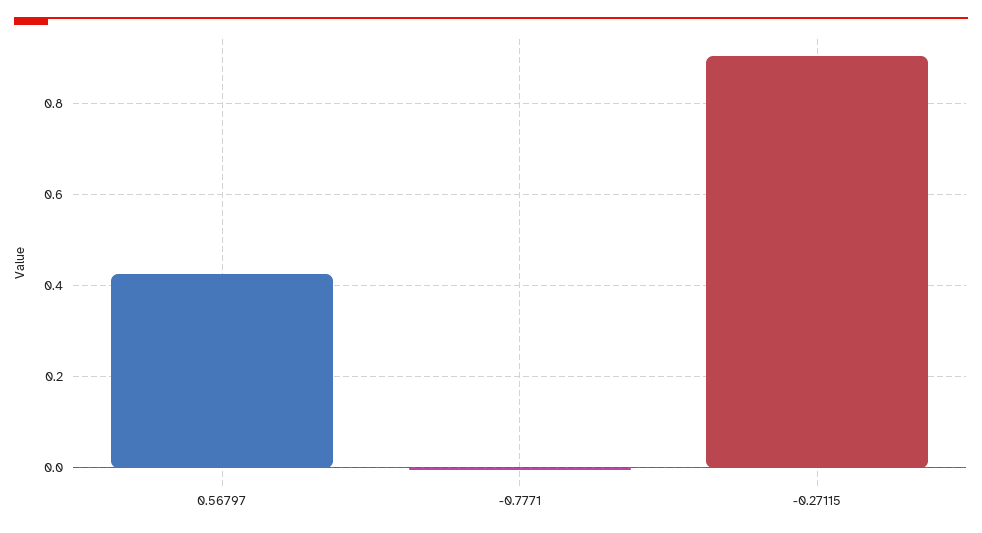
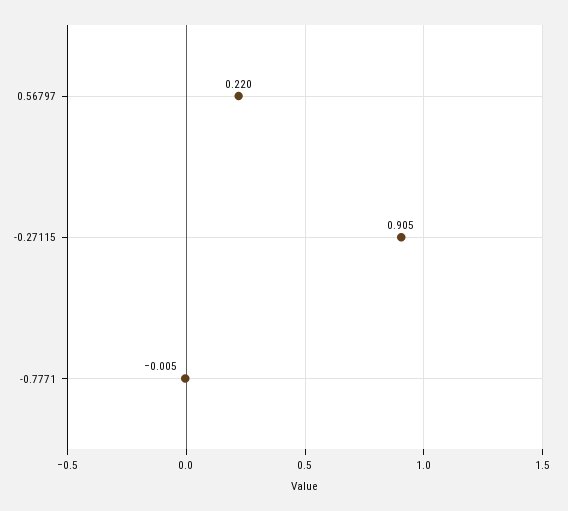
0.56797: 0.42 -> 0.22

